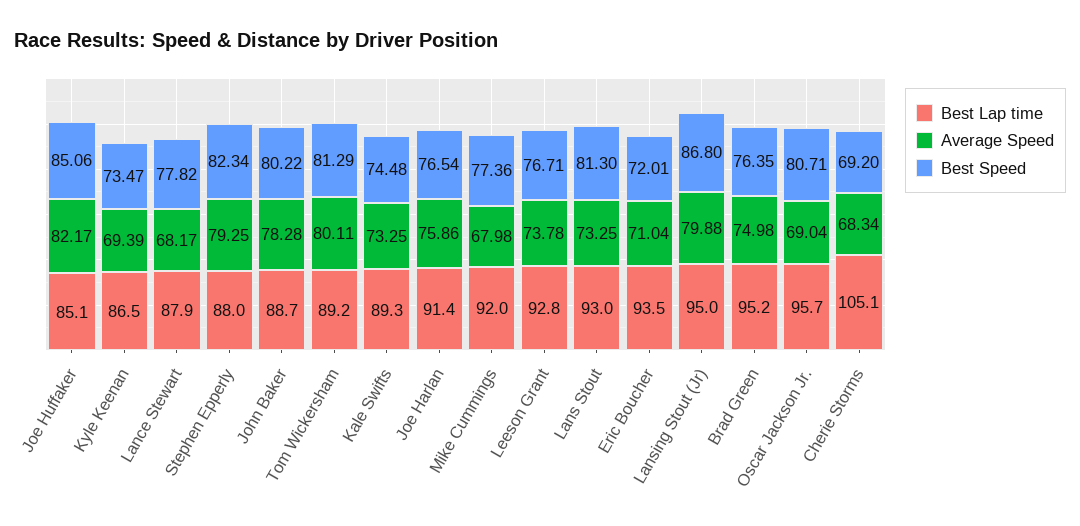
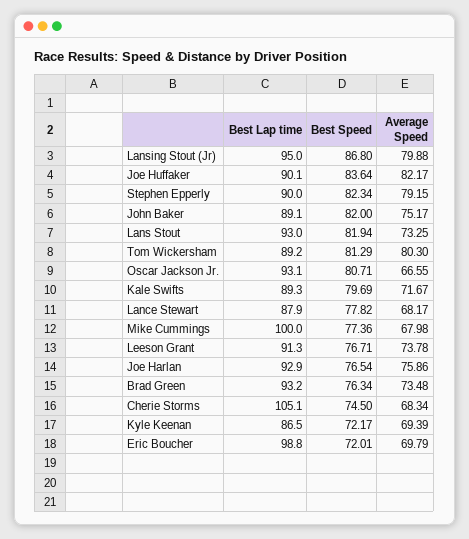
Best Lap time, Joe Huffaker: 85.1 -> 90.1
Best Speed, Joe Huffaker: 85.06 -> 83.64
Best Speed, Kyle Keenan: 73.47 -> 72.17
Best Lap time, Stephen Epperly: 88 -> 90
Average Speed, Stephen Epperly: 79.25 -> 79.15
Best Lap time, John Baker: 88.7 -> 89.1
Average Speed, John Baker: 78.28 -> 75.17
Best Speed, John Baker: 80.22 -> 82
Average Speed, Tom Wickersham: 80.11 -> 80.3
Average Speed, Kale Swifts: 73.25 -> 71.67
Best Speed, Kale Swifts: 74.48 -> 79.69
Best Lap time, Joe Harlan: 91.4 -> 92.9
Best Lap time, Mike Cummings: 92 -> 100
Best Lap time, Leeson Grant: 92.8 -> 91.3
Best Speed, Lans Stout: 81.3 -> 81.94
Best Lap time, Eric Boucher: 93.5 -> 98.8
Average Speed, Eric Boucher: 71.04 -> 69.79
Best Lap time, Brad Green: 95.2 -> 93.2
Average Speed, Brad Green: 74.98 -> 73.48
Best Speed, Brad Green: 76.35 -> 76.34
Best Lap time, Oscar Jackson Jr.: 95.7 -> 93.1
Average Speed, Oscar Jackson Jr.: 69.04 -> 66.55
Best Speed, Cherie Storms: 69.2 -> 74.5

